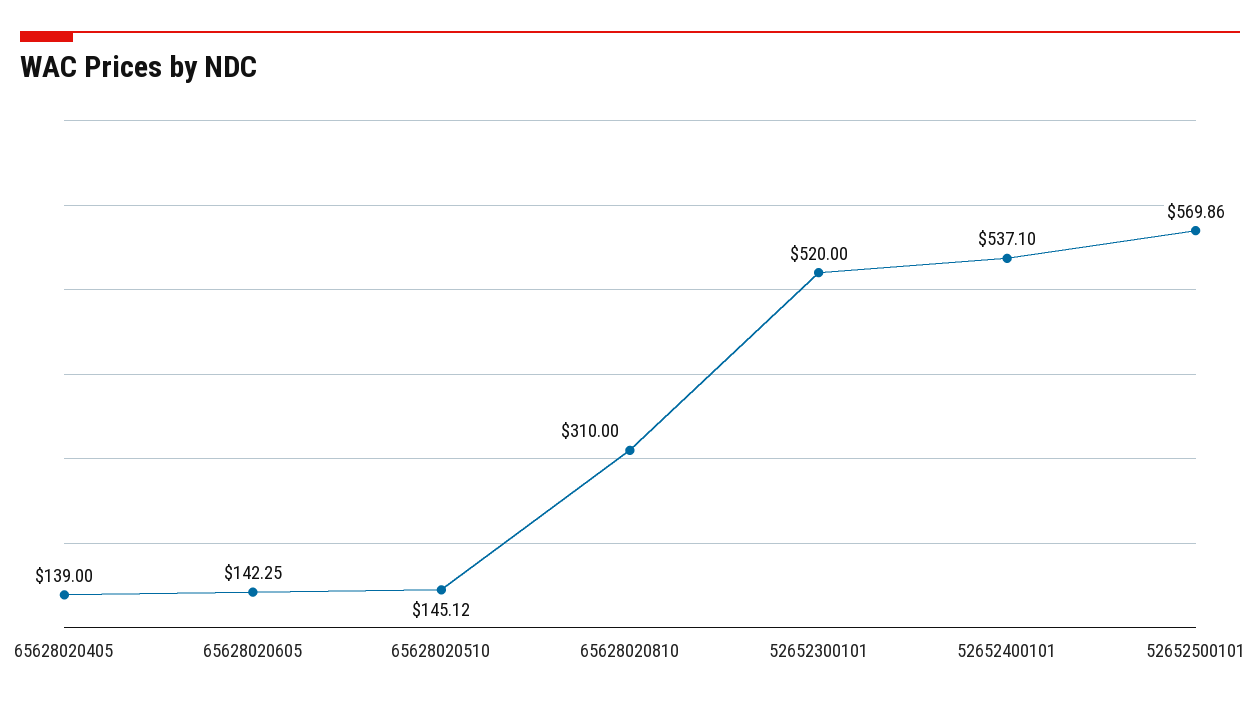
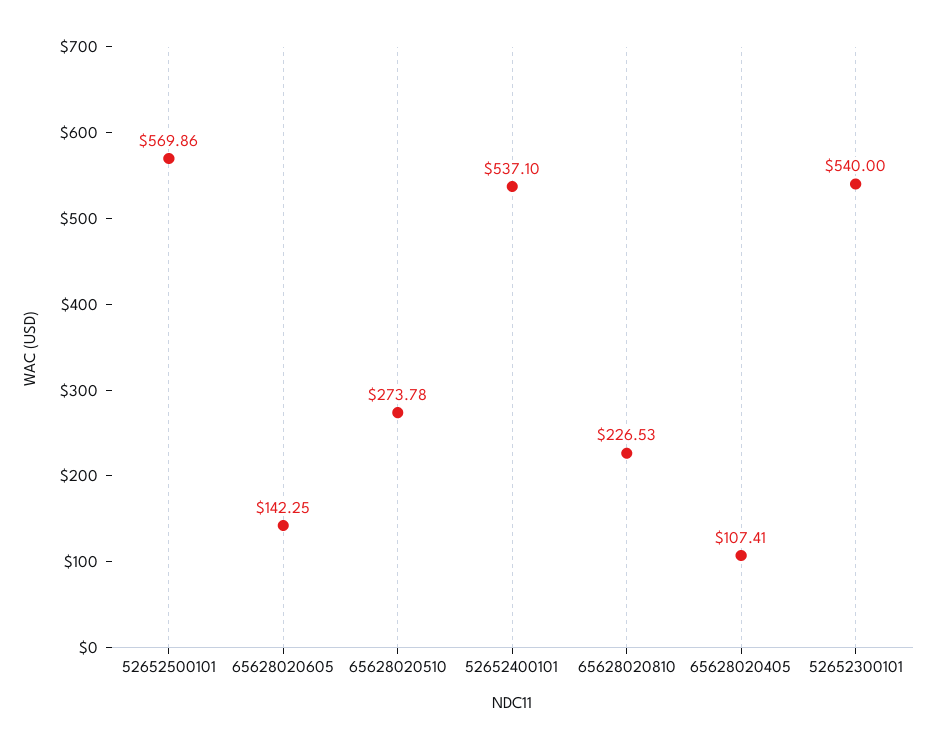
65628020405: 139 -> 107.41
65628020510: 145.12 -> 273.78
65628020810: 310 -> 226.53
52652300101: 520 -> 540

